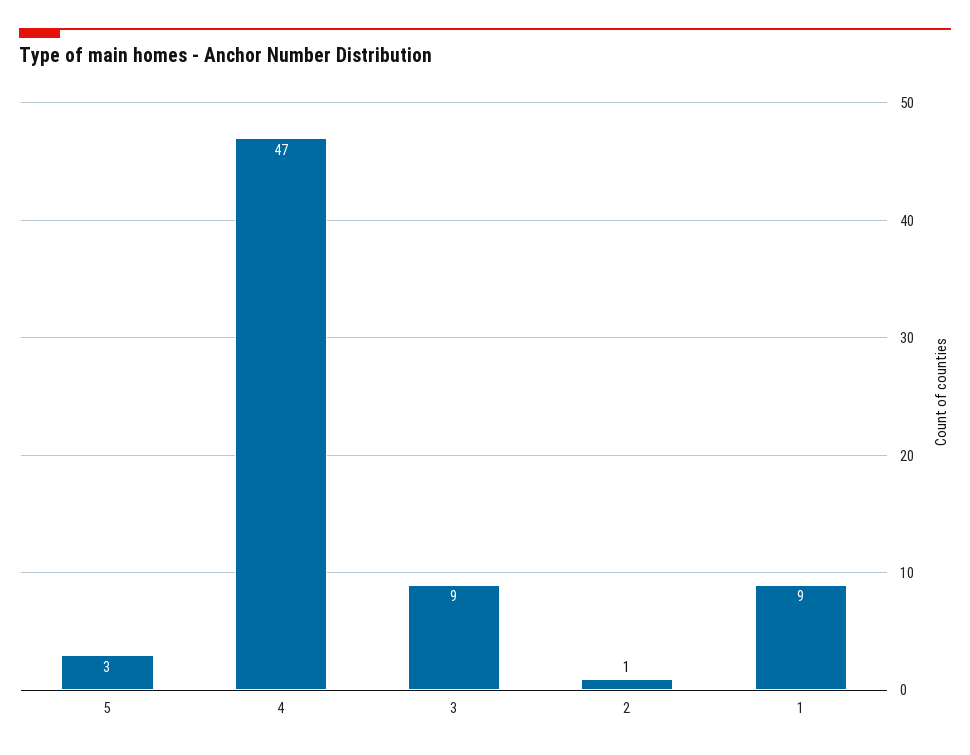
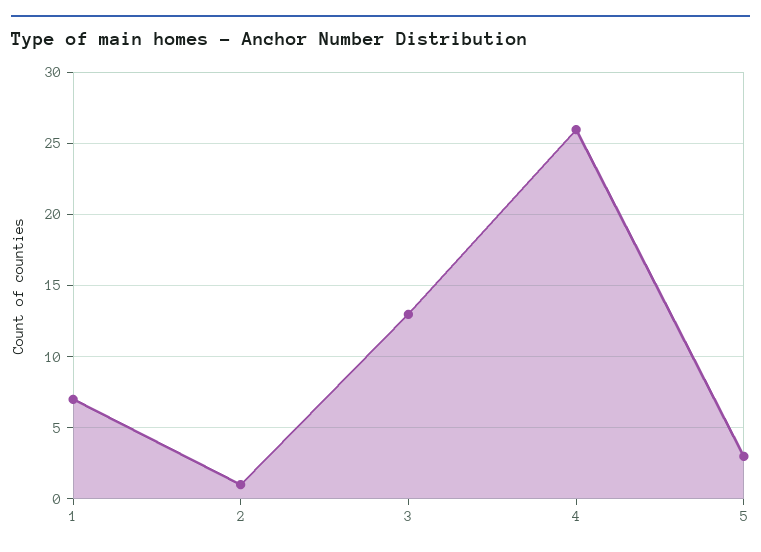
4: 47 -> 26
3: 9 -> 13
1: 9 -> 7

